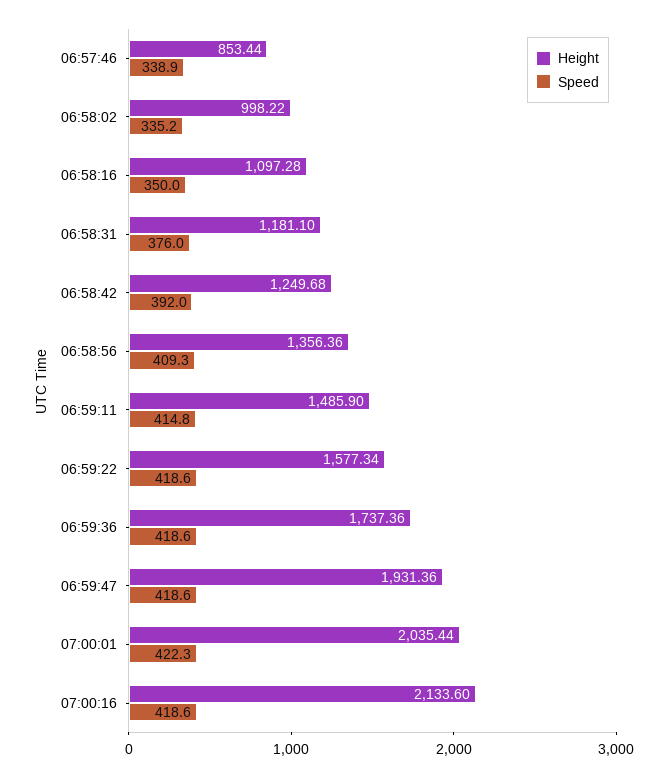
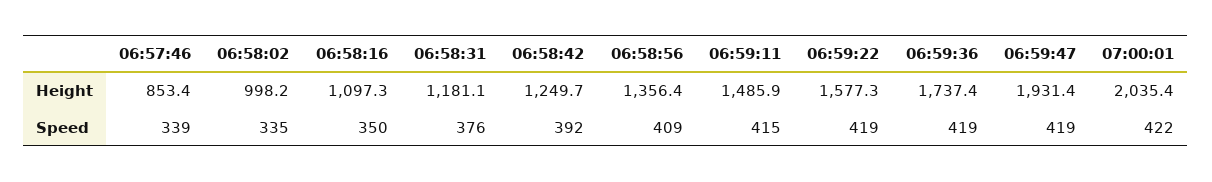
Height, 07:00:16: 2133.6 -> none
Speed, 07:00:16: 418.6 -> none

